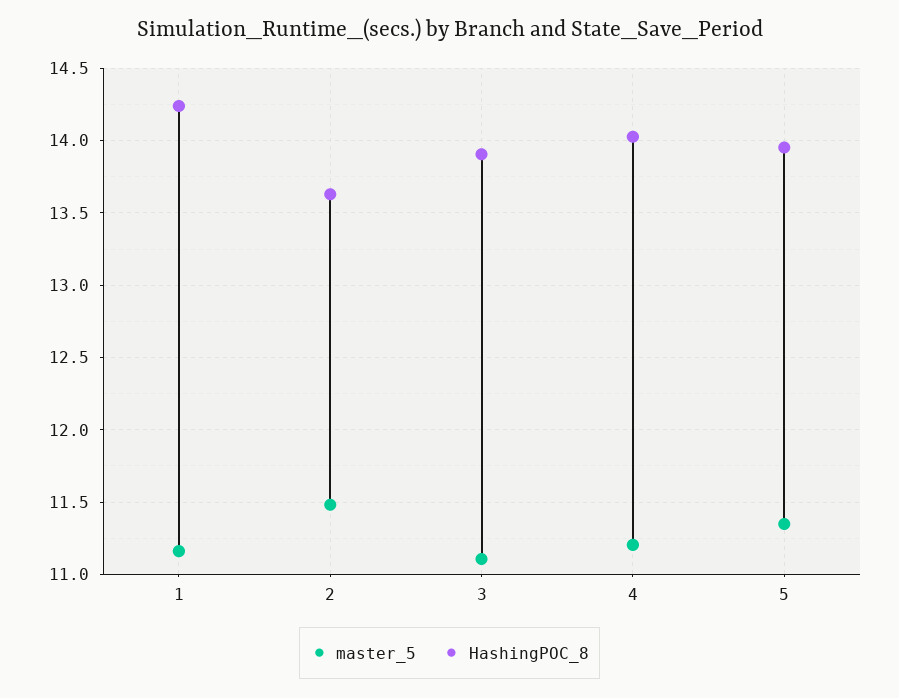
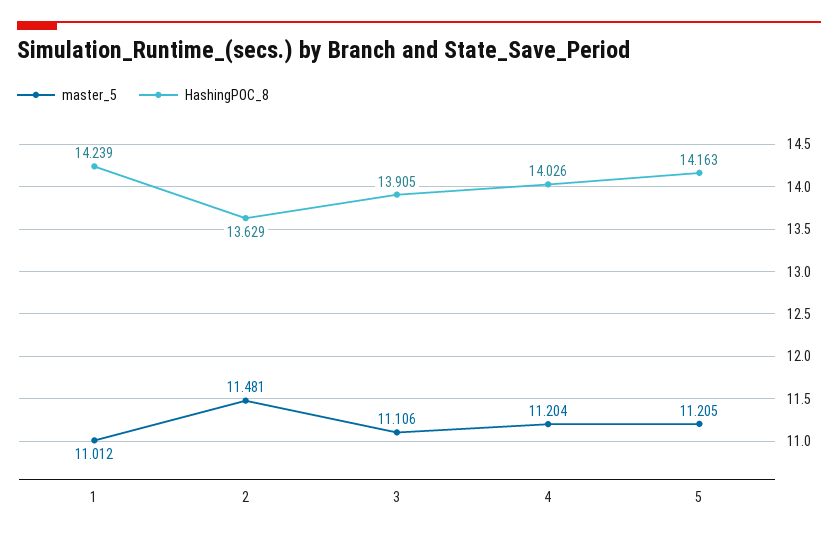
master_5, 1: 11.15 -> 11.012
master_5, 5: 11.35 -> 11.205
HashingPOC_8, 5: 13.95 -> 14.163

